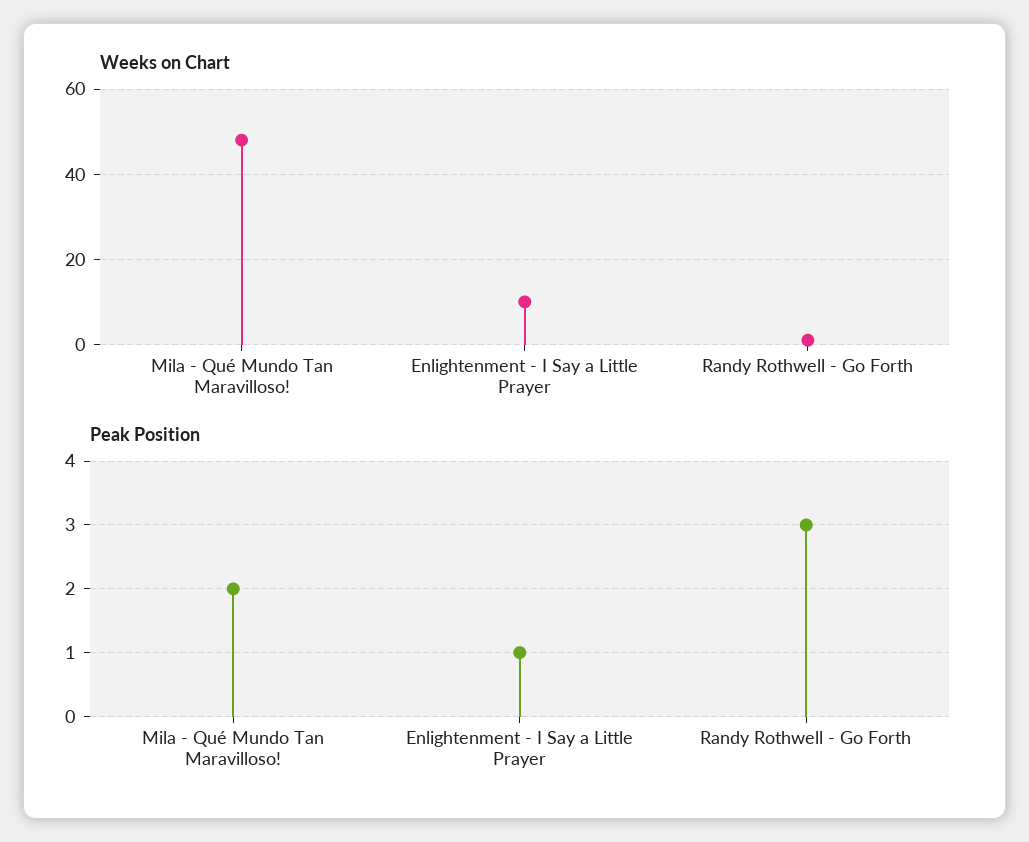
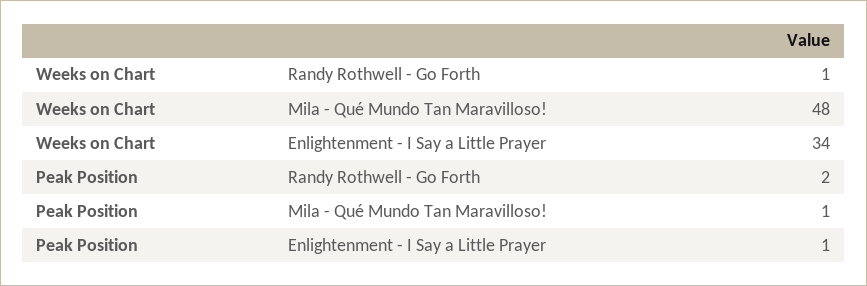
Weeks on Chart, Enlightenment - I Say a Little Prayer: 10 -> 34
Peak Position, Mila - Qué Mundo Tan Maravilloso!: 2 -> 1
Peak Position, Randy Rothwell - Go Forth: 3 -> 2

